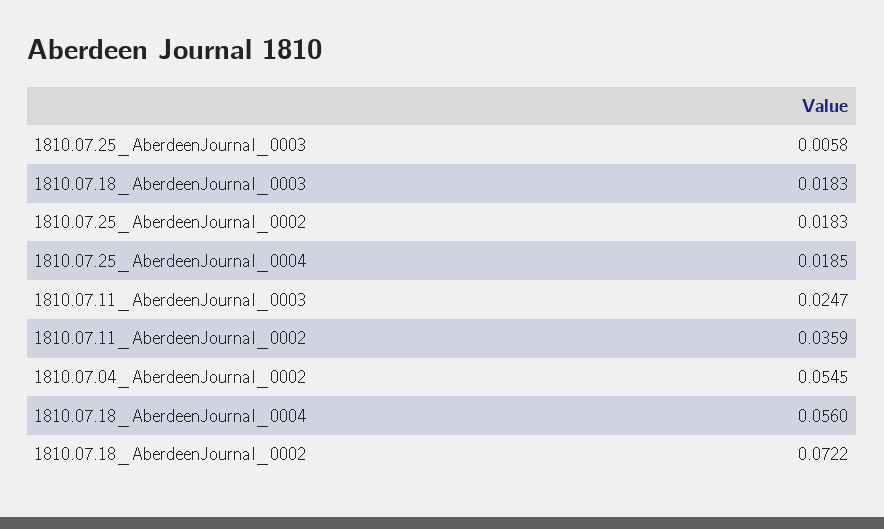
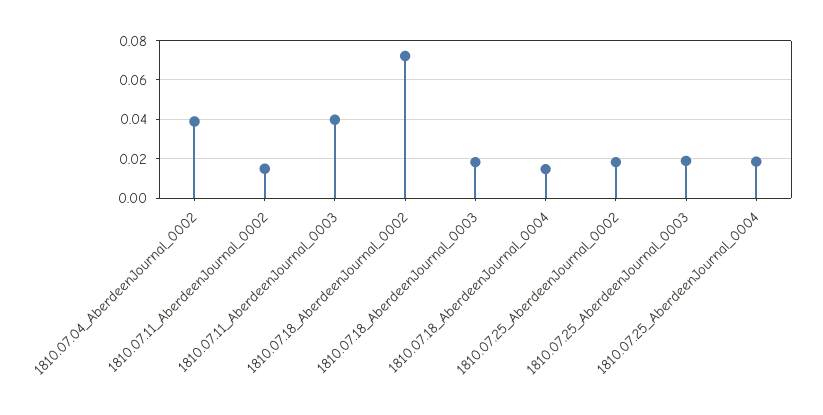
1810.07.25_AberdeenJournal_0003: 0.0058 -> 0.02
1810.07.11_AberdeenJournal_0003: 0.0247 -> 0.04
1810.07.11_AberdeenJournal_0002: 0.0359 -> 0.015
1810.07.04_AberdeenJournal_0002: 0.0545 -> 0.04
1810.07.18_AberdeenJournal_0004: 0.056 -> 0.015

